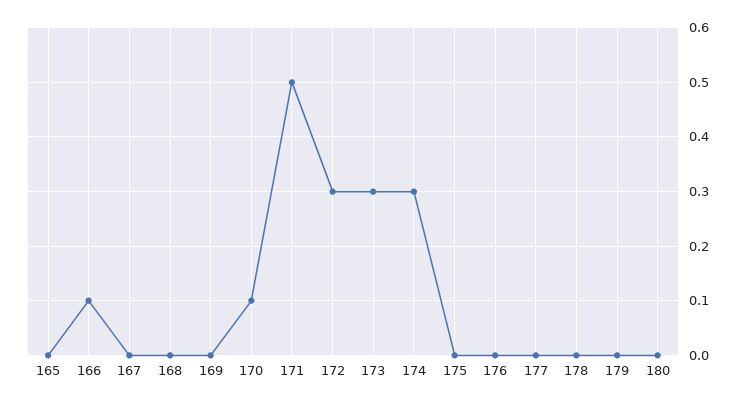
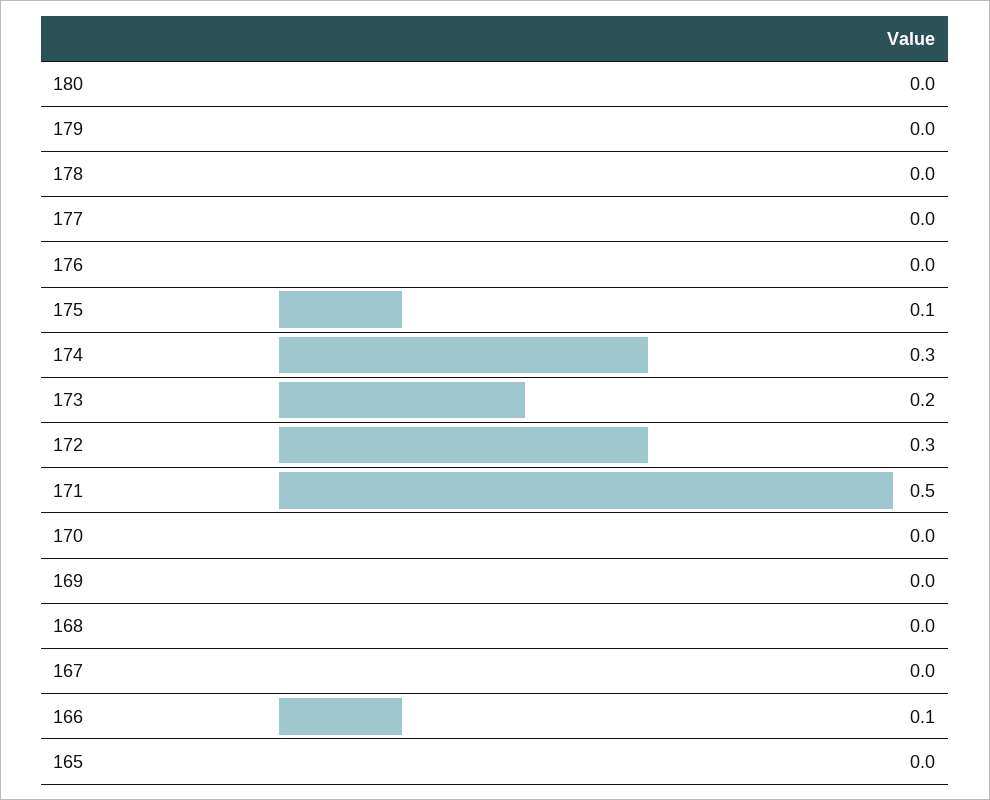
170: 0.1 -> 0
173: 0.3 -> 0.2
175: 0 -> 0.1

